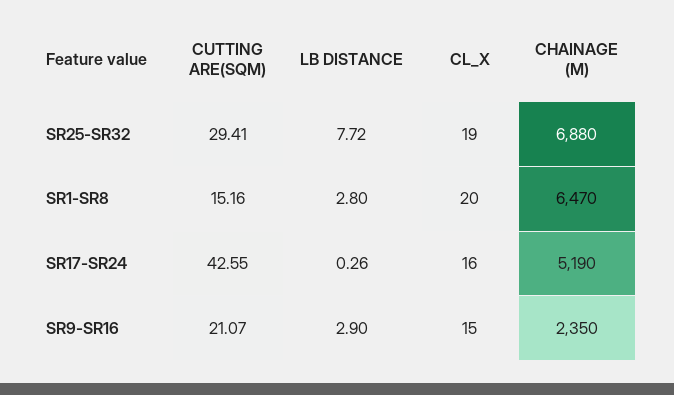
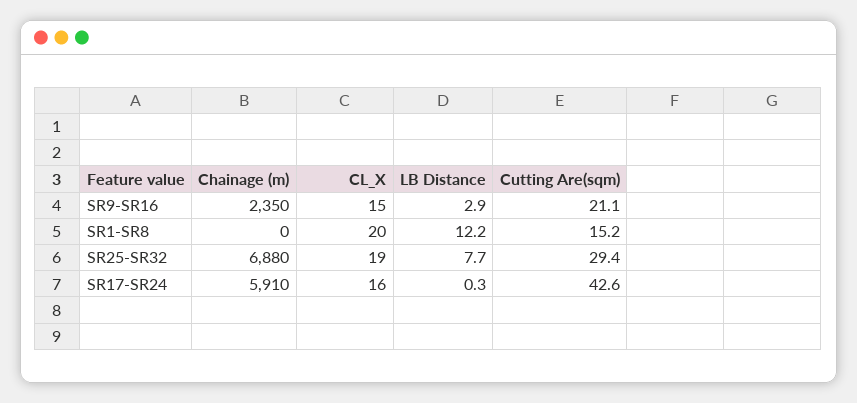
LB DISTANCE, SR1-SR8: 2.8 -> 12.2
CHAINAGE (M), SR1-SR8: 6470 -> 0
CHAINAGE (M), SR17-SR24: 5190 -> 5910

